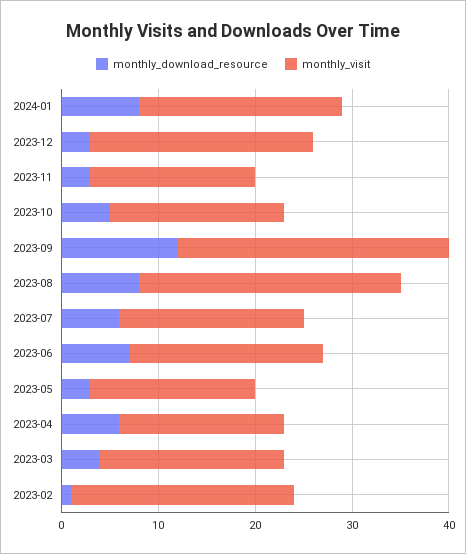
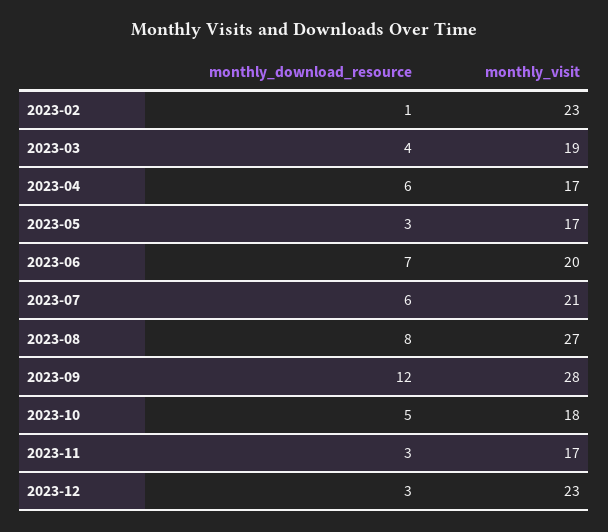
monthly_download_resource, 2024-01: 8 -> none
monthly_visit, 2024-01: 21 -> none
monthly_visit, 2023-07: 19 -> 21

